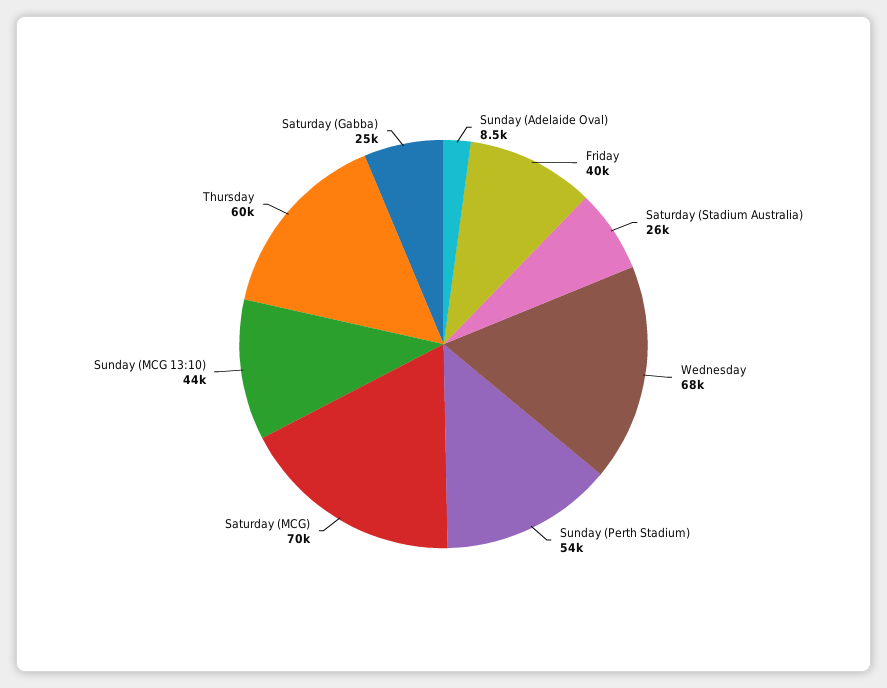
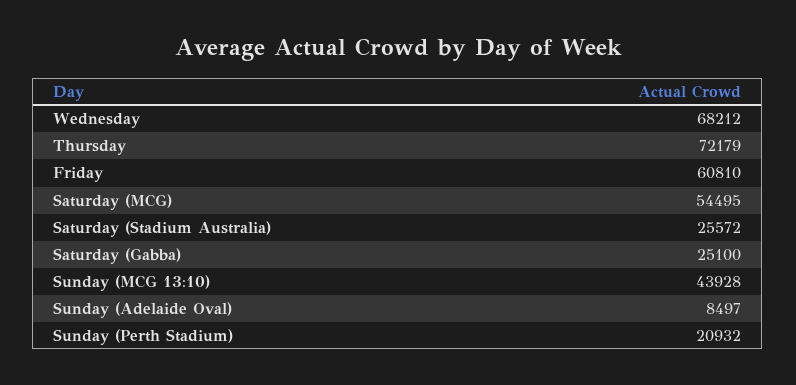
Friday: 40000 -> 60810
Sunday (Perth Stadium): 54000 -> 20932
Saturday (MCG): 70000 -> 54495
Thursday: 60000 -> 72179

